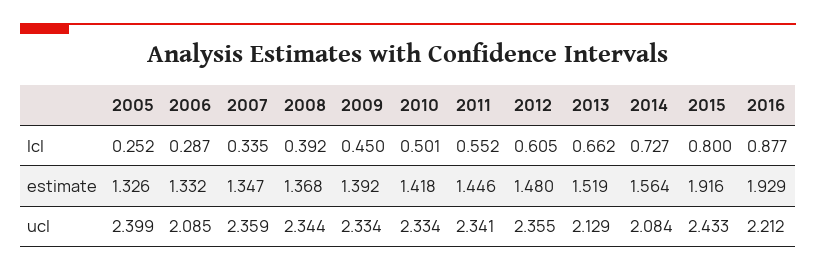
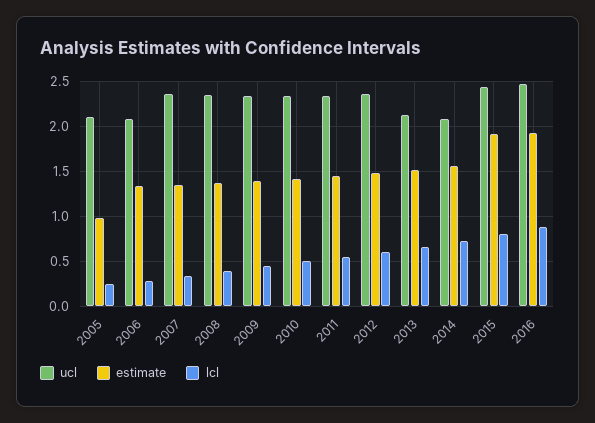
estimate, 2005: 1.326 -> 1
ucl, 2005: 2.399 -> 2.1
ucl, 2016: 2.212 -> 2.5

